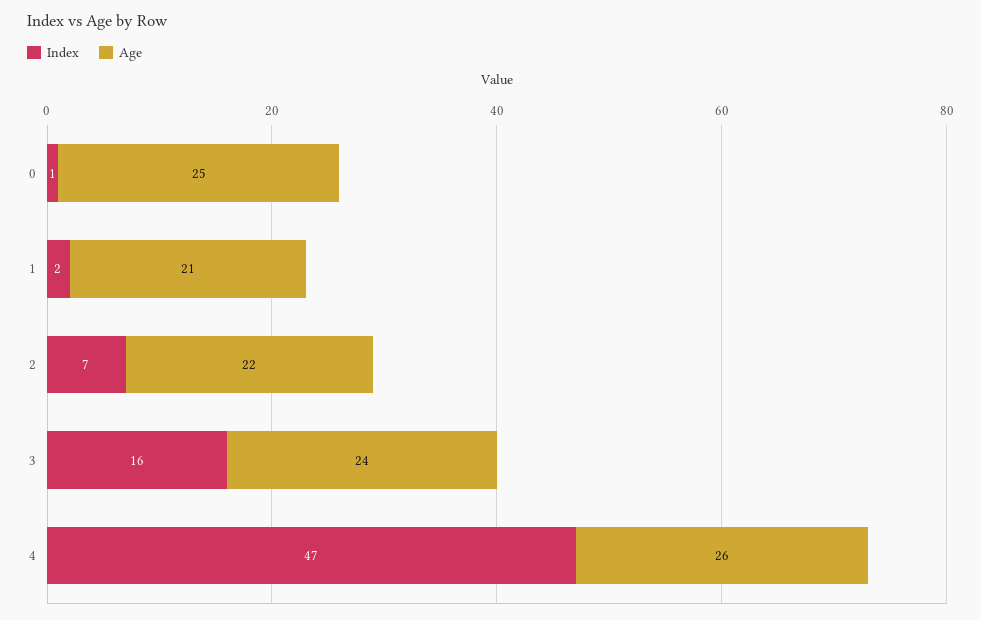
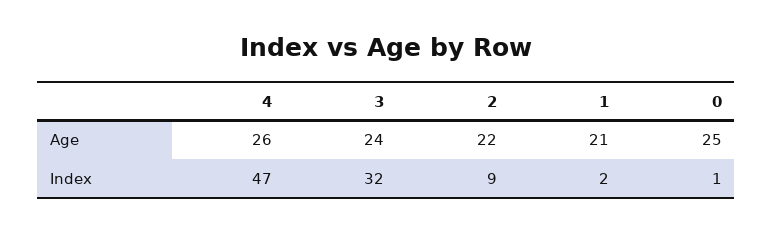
Index, 2: 7 -> 9
Index, 3: 16 -> 32

